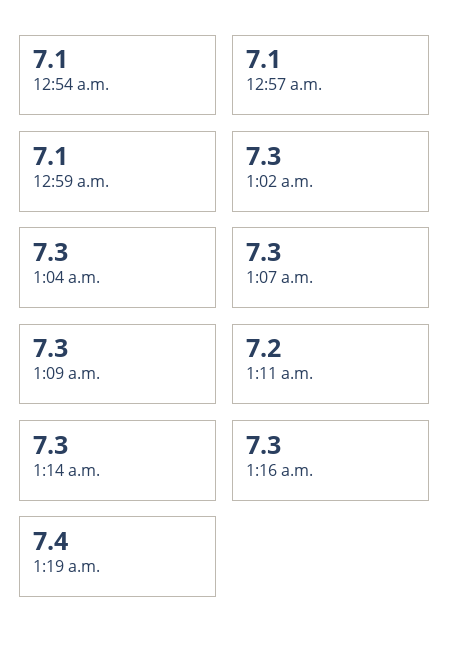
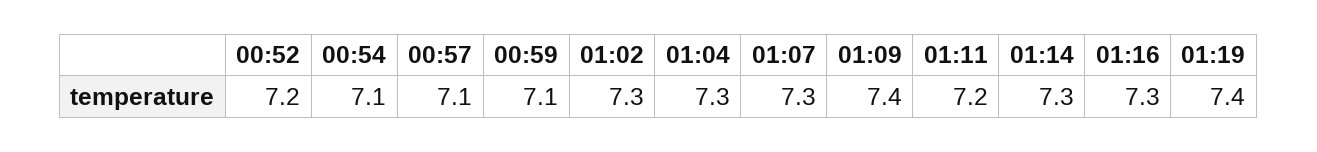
1:09 a.m.: 7.3 -> 7.4
00:52: none -> 7.2

